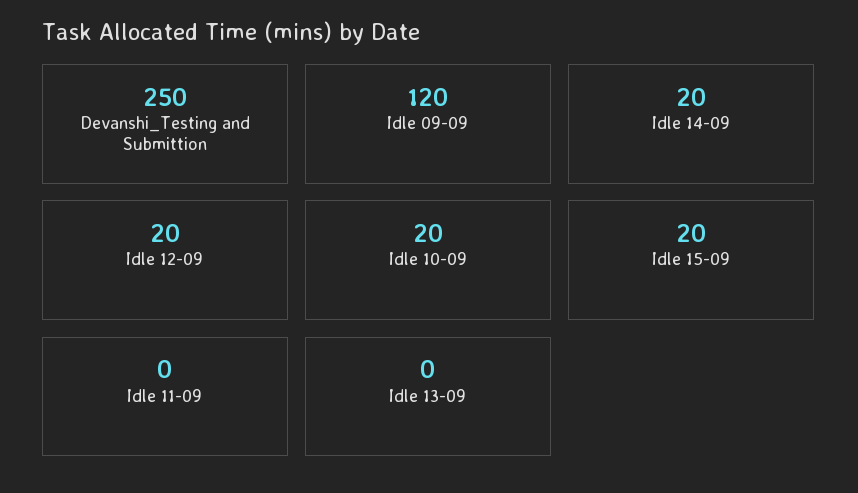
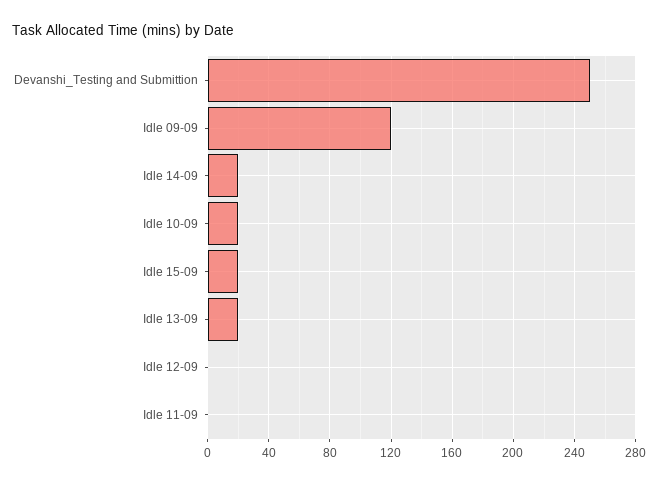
Idle 12-09: 20 -> 0
Idle 13-09: 0 -> 20

